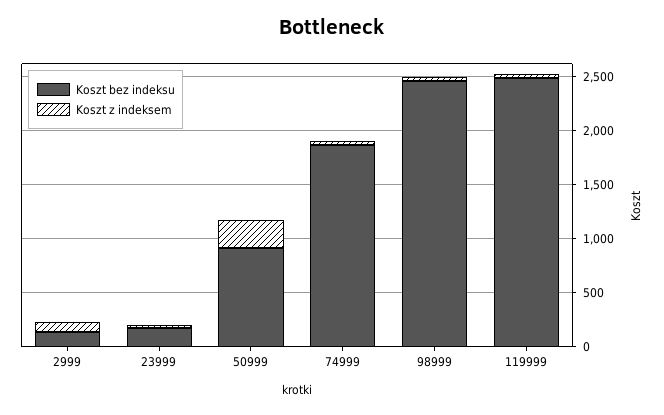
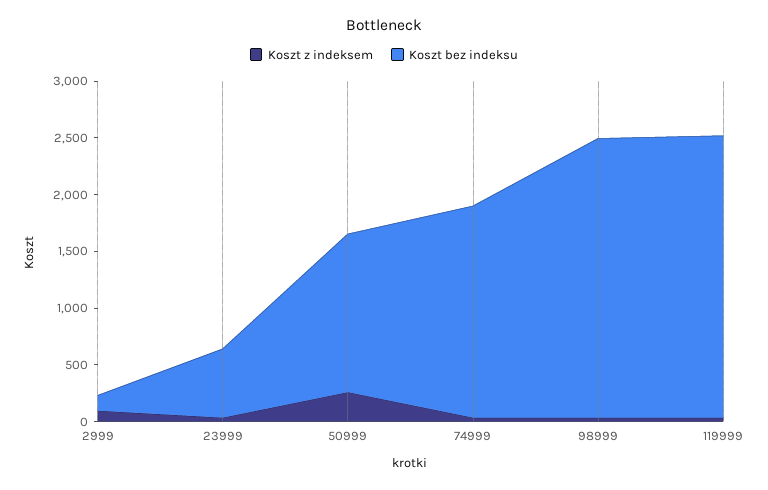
Koszt bez indeksu, 23999: 200 -> 600
Koszt bez indeksu, 50999: 900 -> 1400

